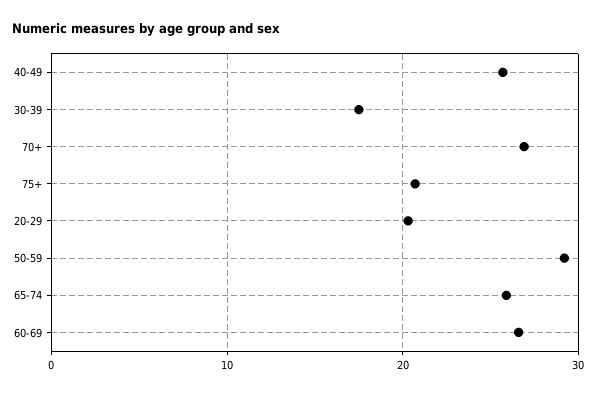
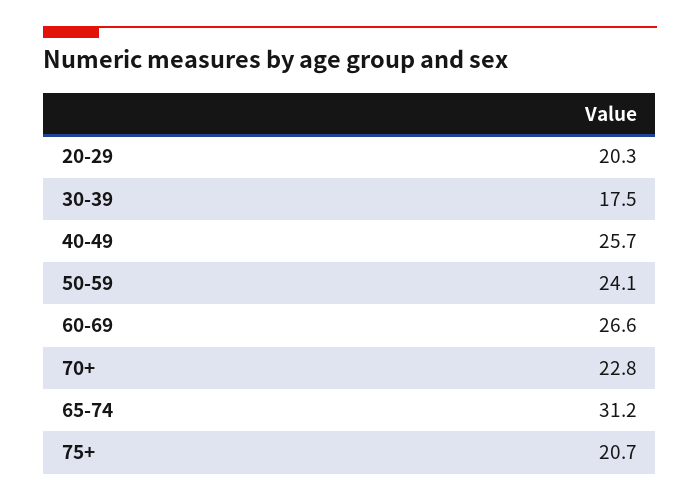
70+: 27 -> 22.8
50-59: 29 -> 24.1
65-74: 26 -> 31.2

